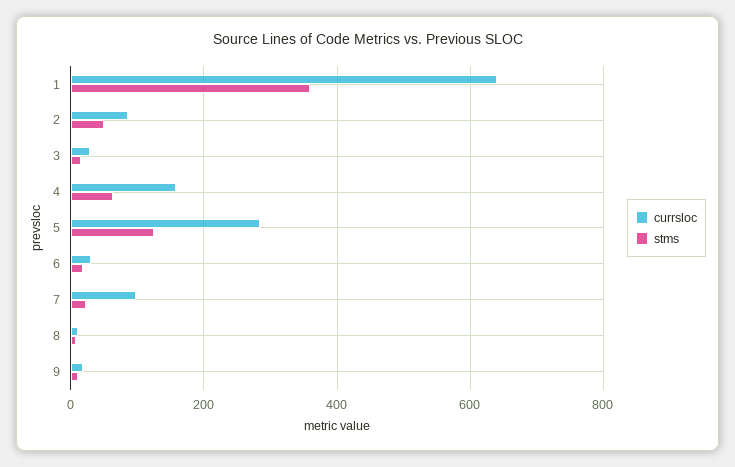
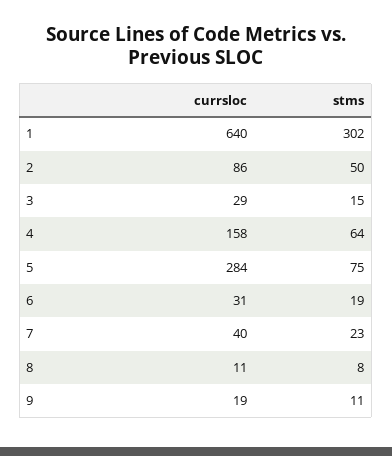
stms, 1: 360 -> 302
stms, 5: 120 -> 75
currsloc, 7: 100 -> 40

